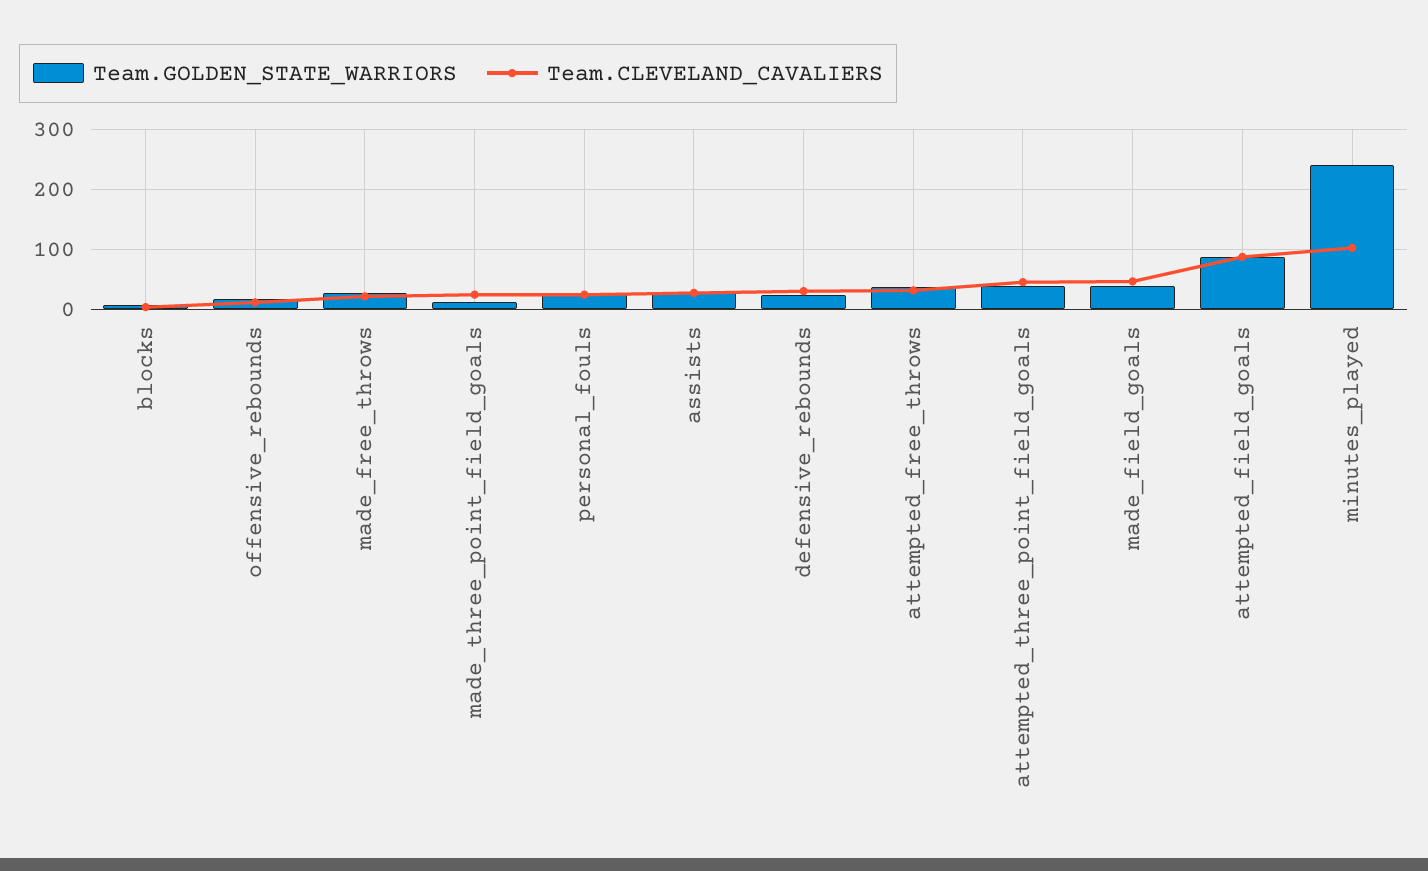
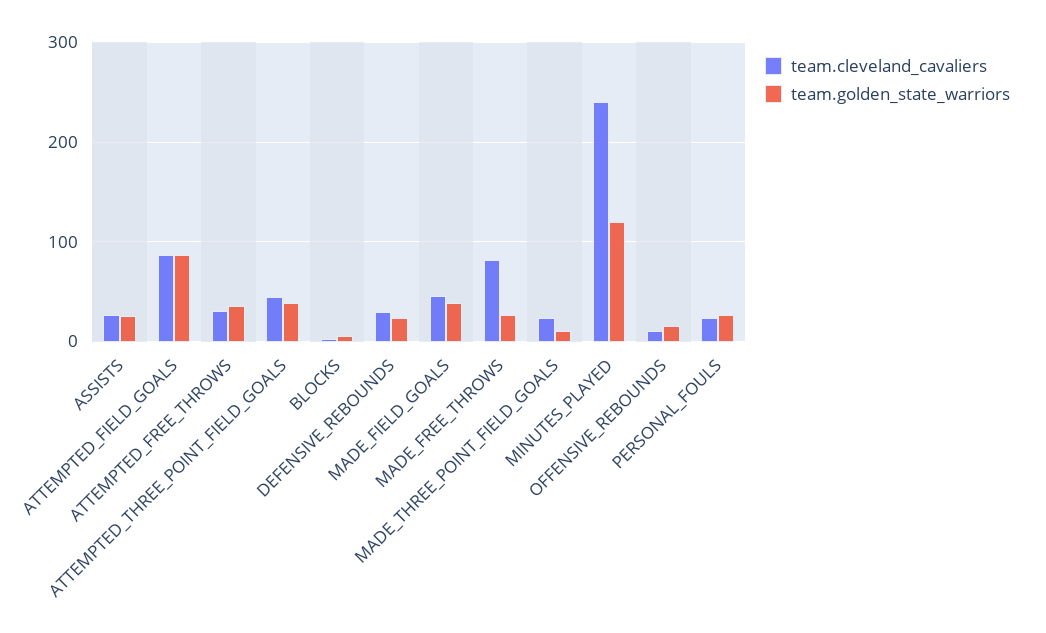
Team.CLEVELAND_CAVALIERS, made_free_throws: 20 -> 80
Team.GOLDEN_STATE_WARRIORS, minutes_played: 240 -> 120
Team.CLEVELAND_CAVALIERS, minutes_played: 100 -> 240

